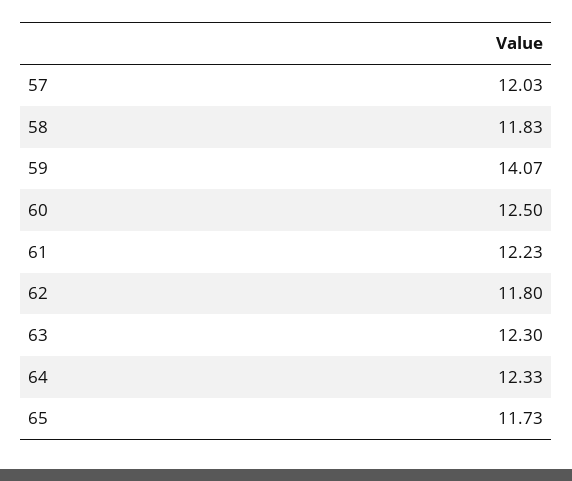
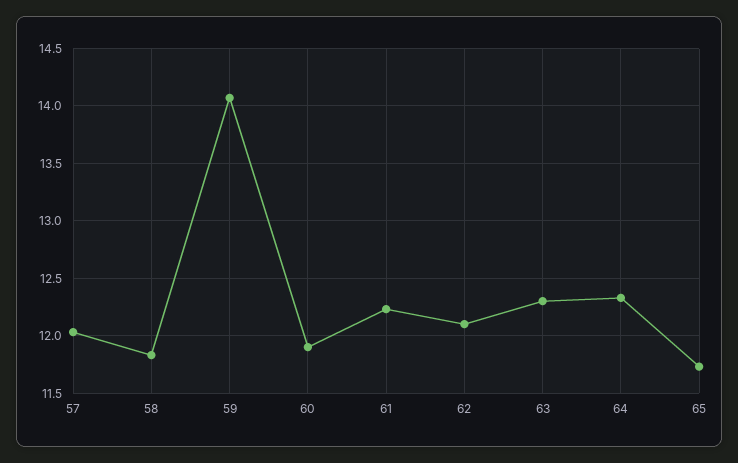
60: 12.5 -> 11.9
62: 11.8 -> 12.1

